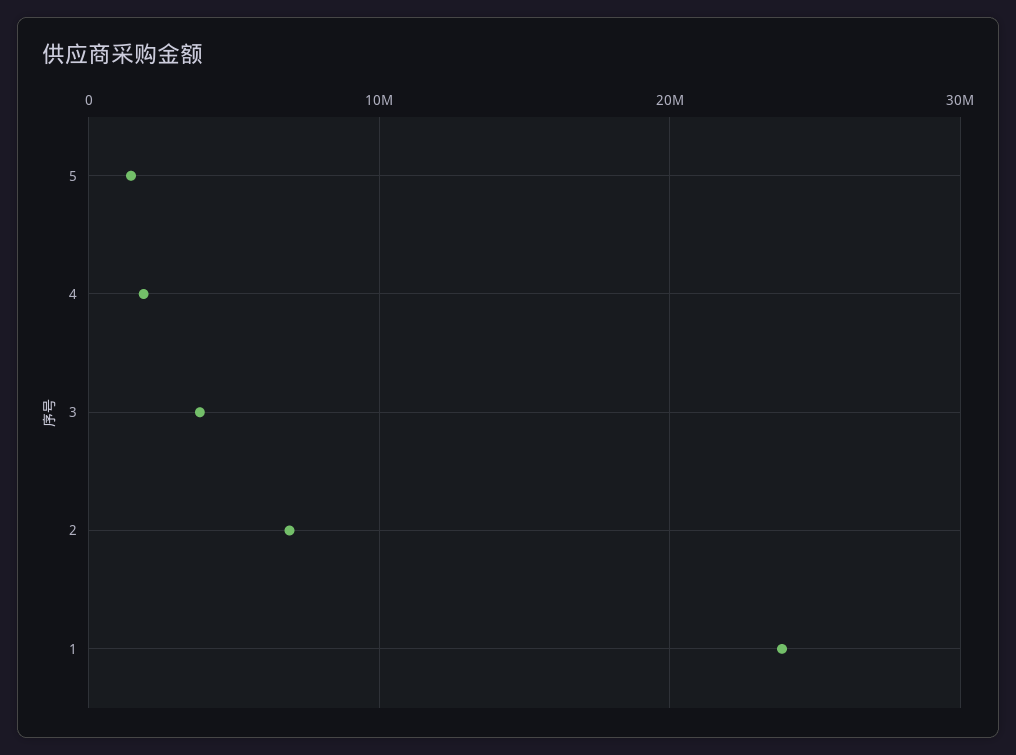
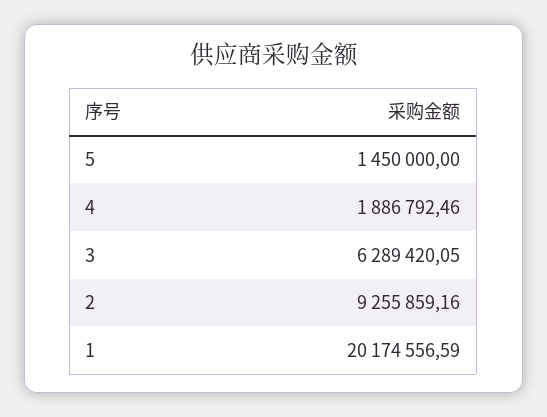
3: 4000000 -> 6289420.05
2: 7000000 -> 9255859.16
1: 24000000 -> 20174556.59

